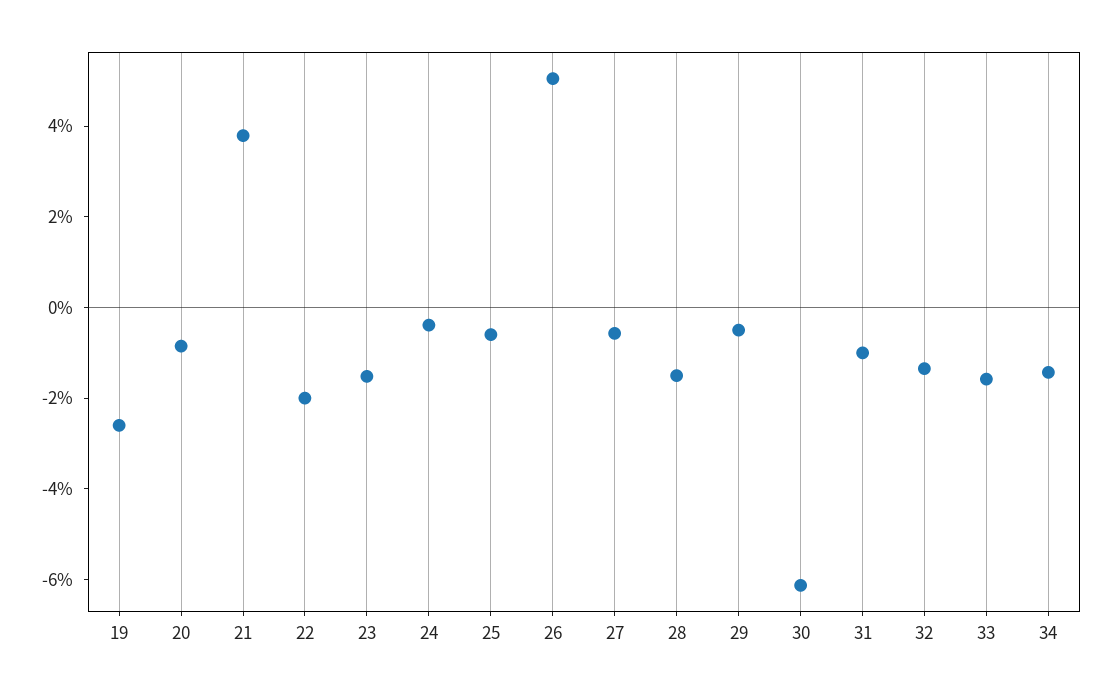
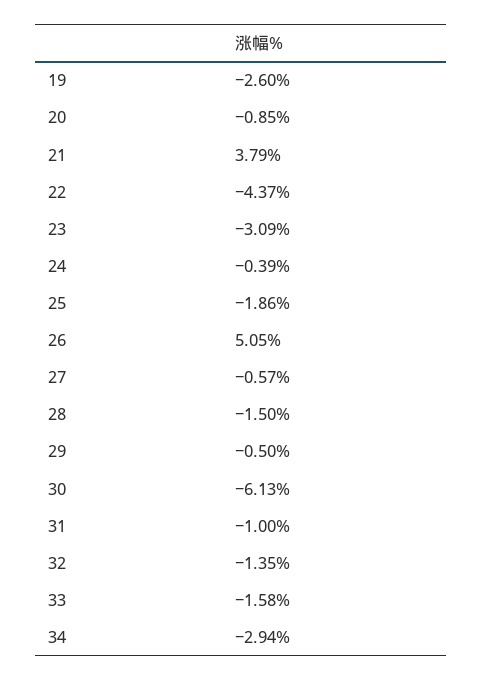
22: -2 -> -4.37
23: -1.5 -> -3.09
25: -0.5 -> -1.86
34: -1.5 -> -2.94

